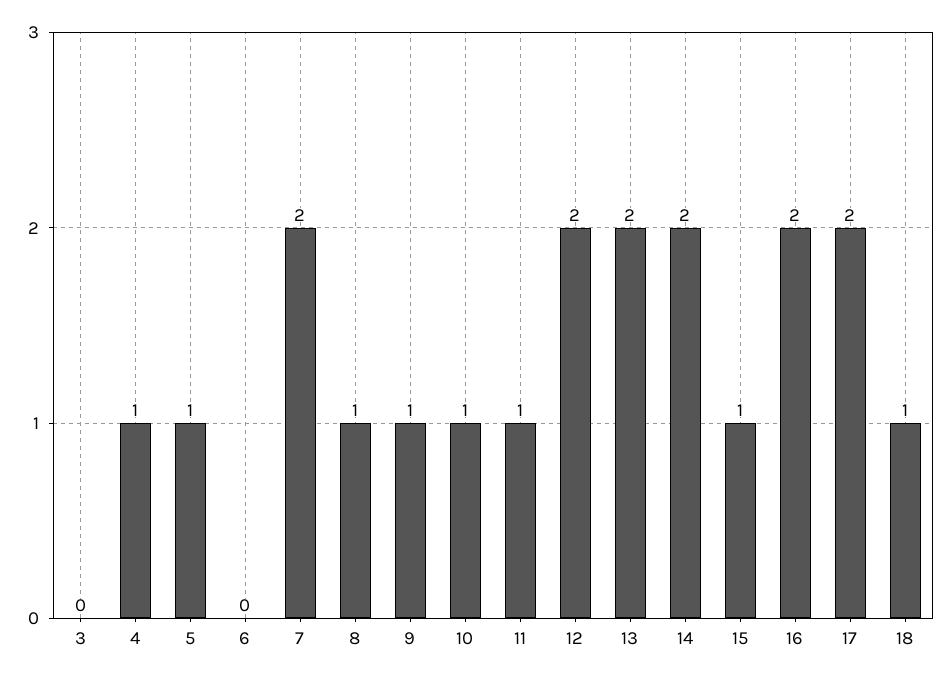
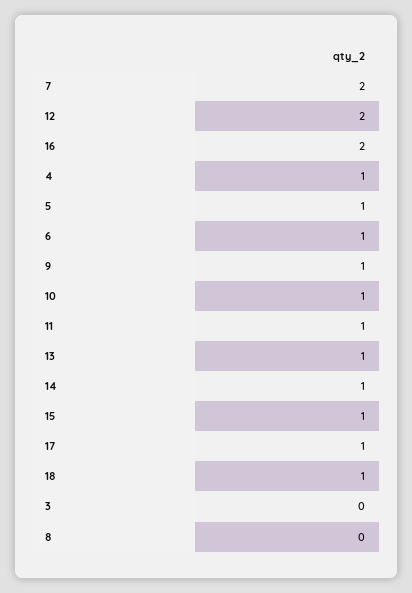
6: 0 -> 1
8: 1 -> 0
13: 2 -> 1
14: 2 -> 1
17: 2 -> 1

